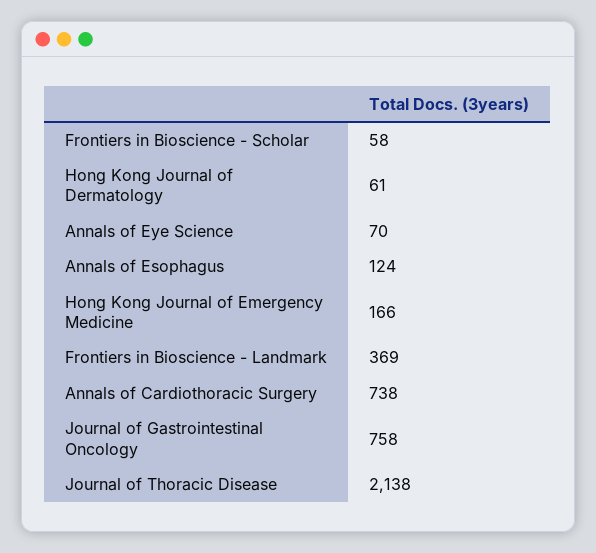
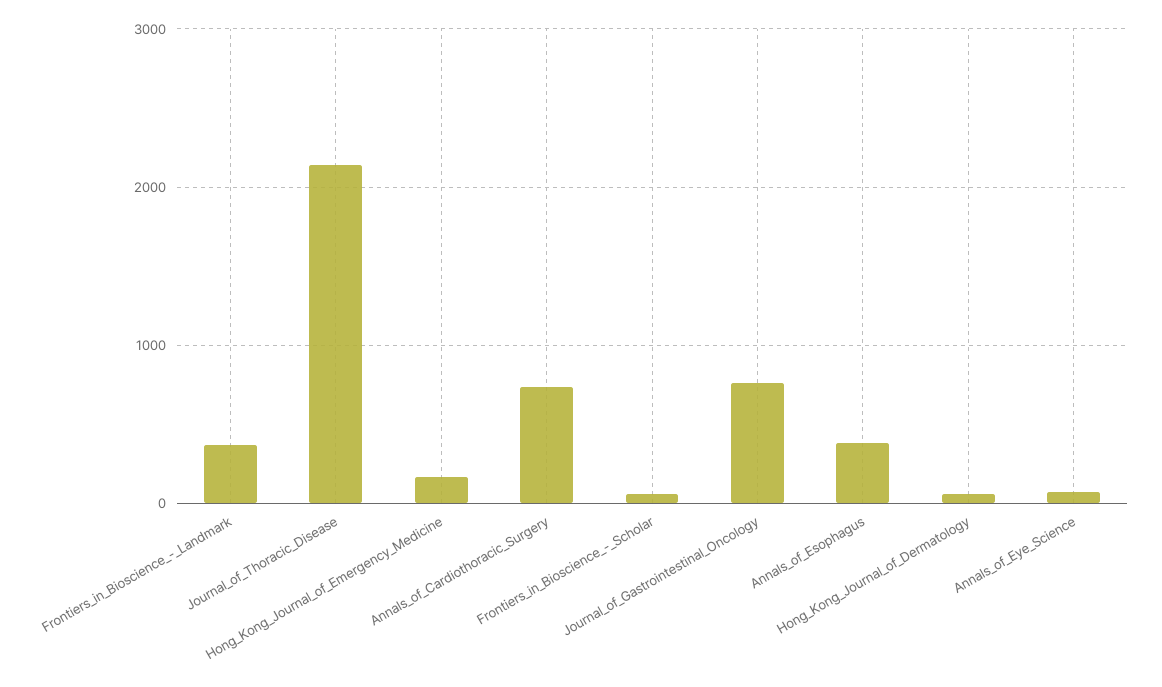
Annals of Esophagus: 124 -> 400

